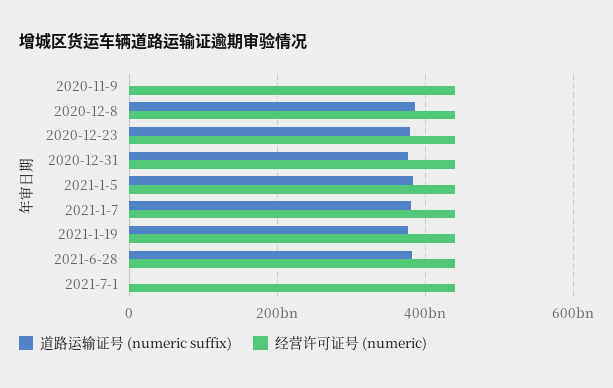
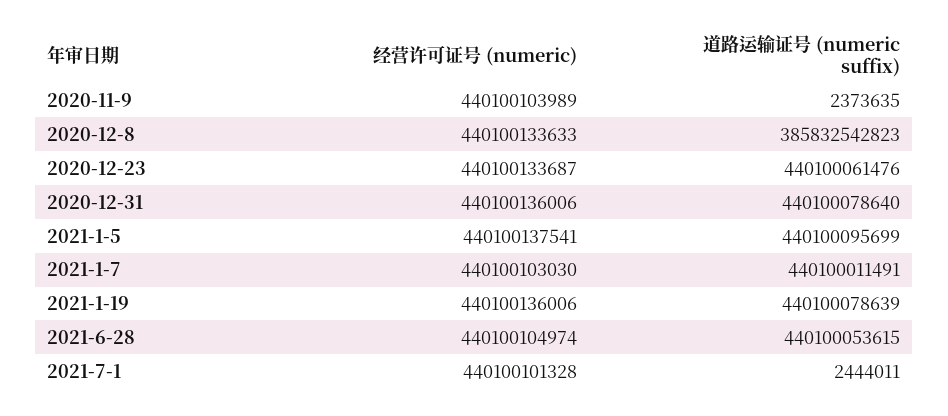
道路运输证号 (numeric suffix), 2020-12-23: 380000000000 -> 440100061476
道路运输证号 (numeric suffix), 2020-12-31: 380000000000 -> 440100078640
道路运输证号 (numeric suffix), 2021-1-5: 380000000000 -> 440100095699
道路运输证号 (numeric suffix), 2021-1-7: 380000000000 -> 440100011491
道路运输证号 (numeric suffix), 2021-1-19: 380000000000 -> 440100078639
道路运输证号 (numeric suffix), 2021-6-28: 380000000000 -> 440100053615

